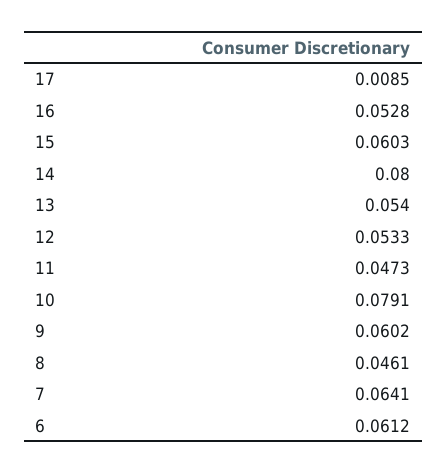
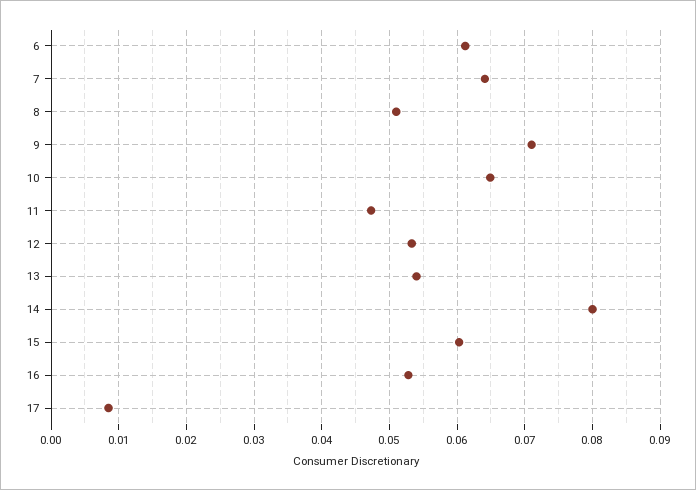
10: 0.0791 -> 0.065
9: 0.0602 -> 0.071
8: 0.0461 -> 0.051

